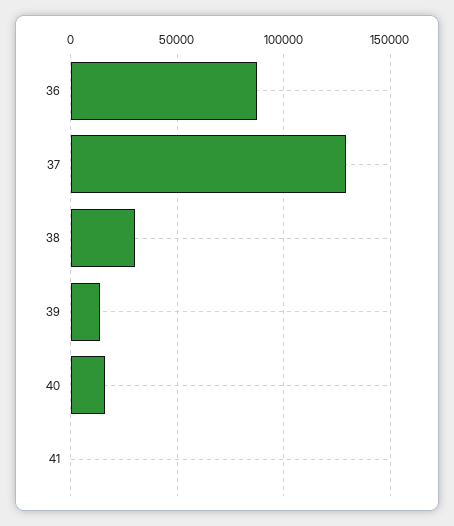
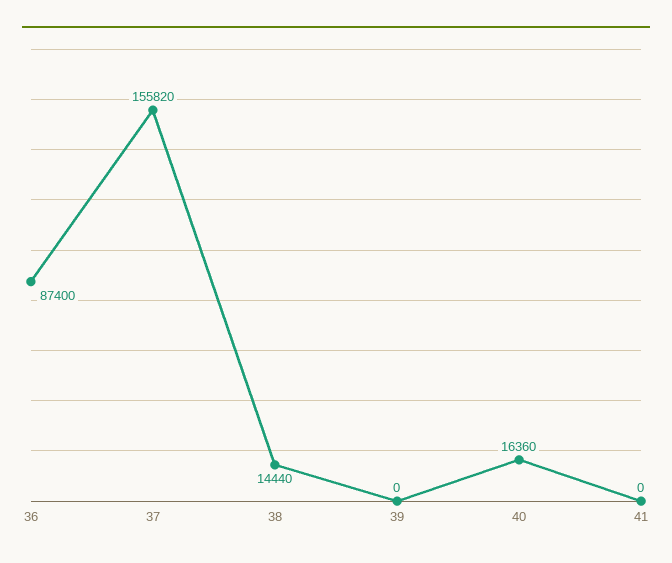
37: 130000 -> 155820
38: 30000 -> 14440
39: 15000 -> 0

